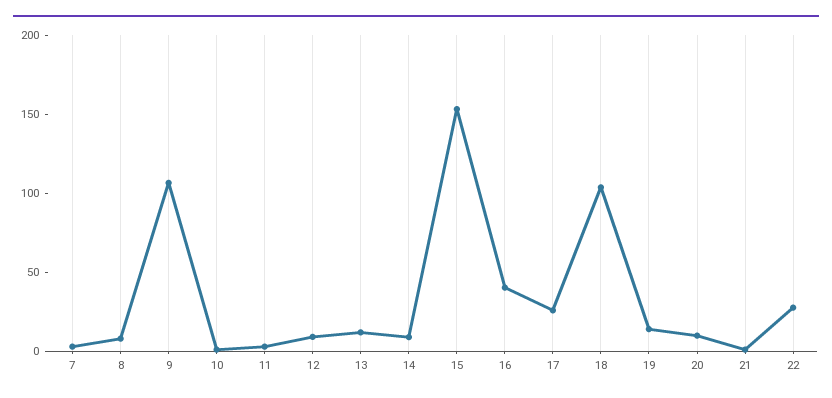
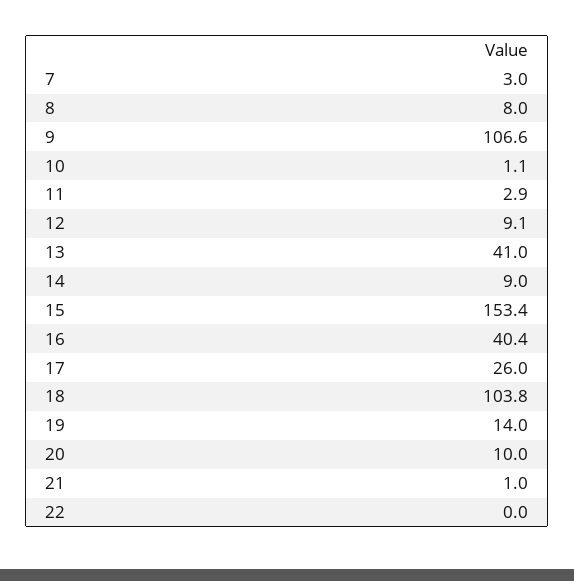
13: 10 -> 41
22: 30 -> 0

